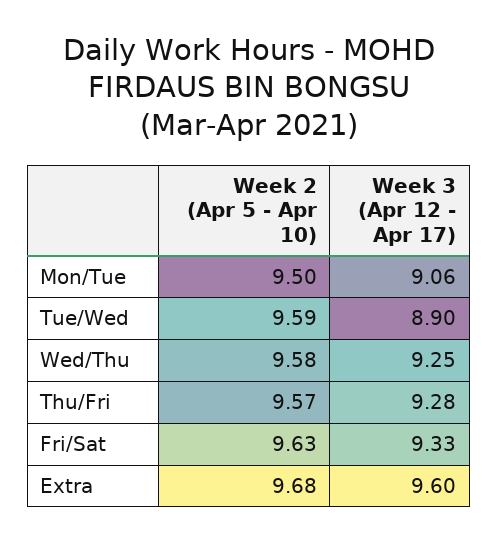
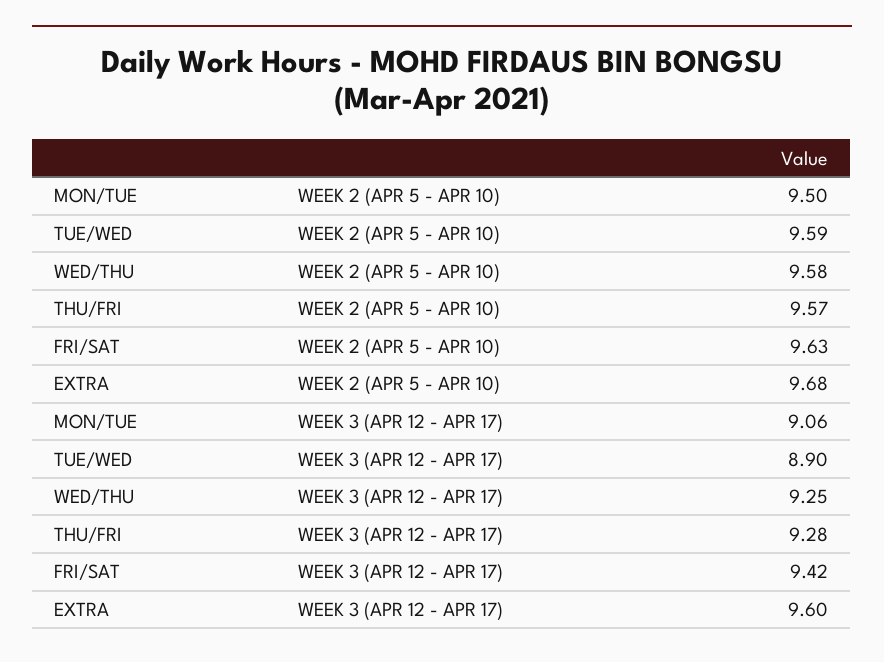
Week 3 (Apr 12 - Apr 17), Fri/Sat: 9.33 -> 9.42

